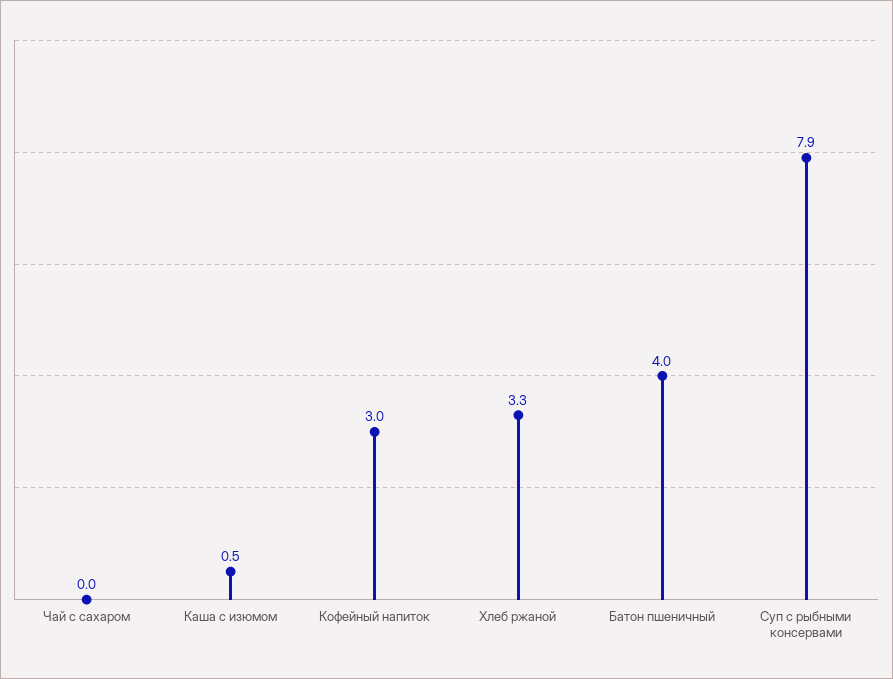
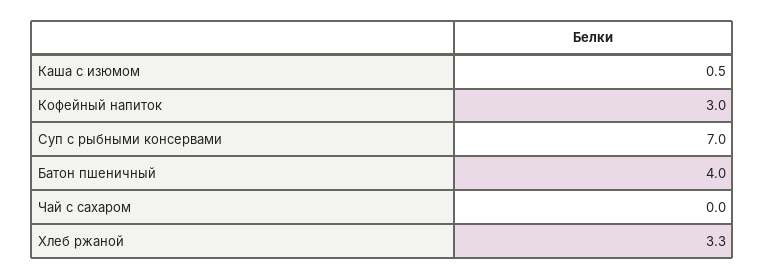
Суп с рыбными консервами: 7.9 -> 7

